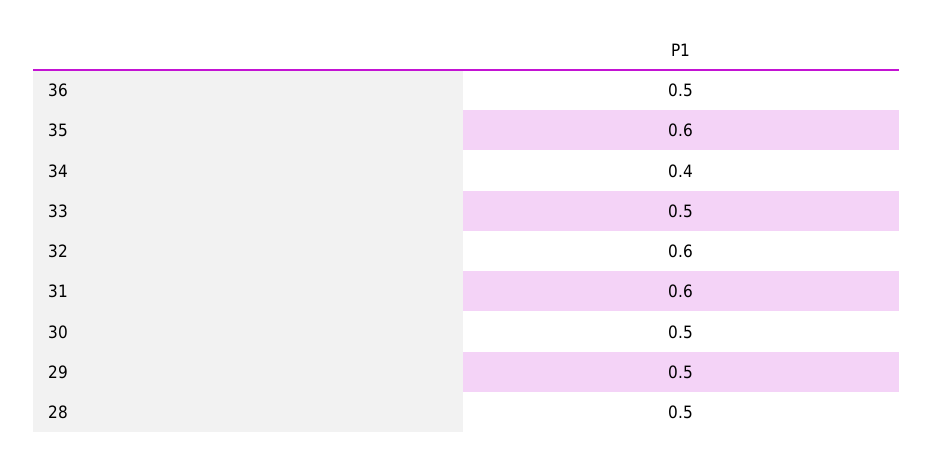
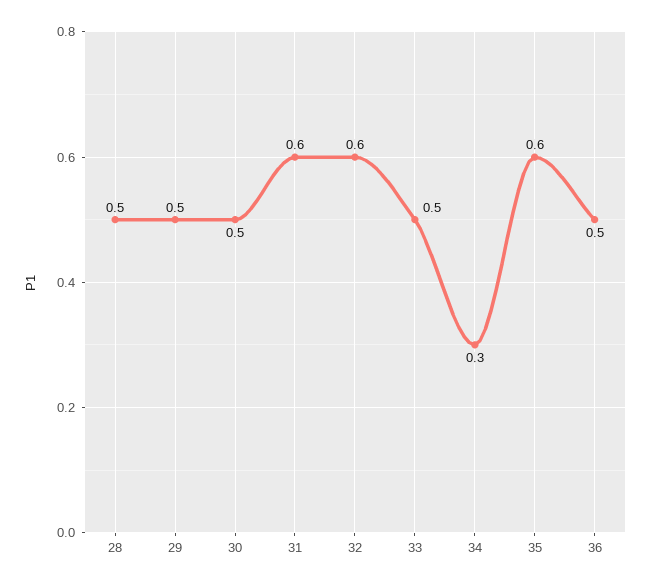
34: 0.4 -> 0.3

